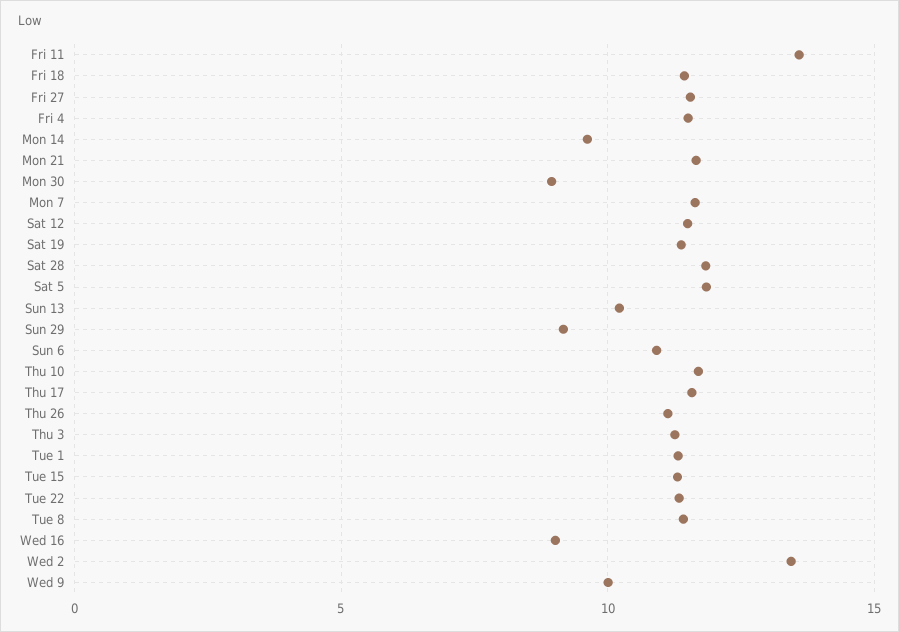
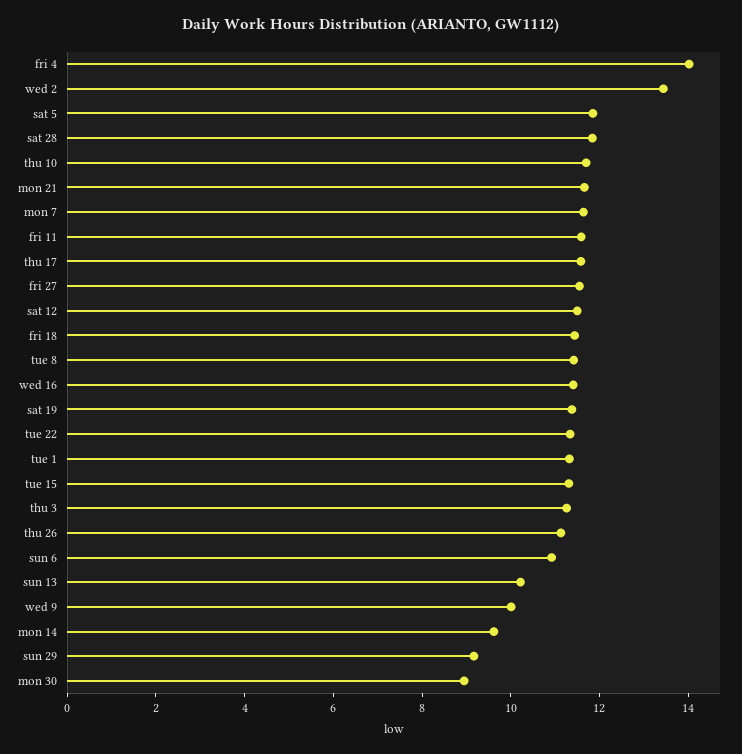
Fri 11: 13.5 -> 11.5
Fri 4: 11.5 -> 14
Wed 16: 9 -> 11.5

